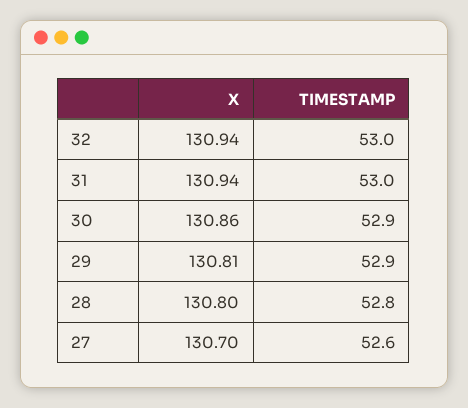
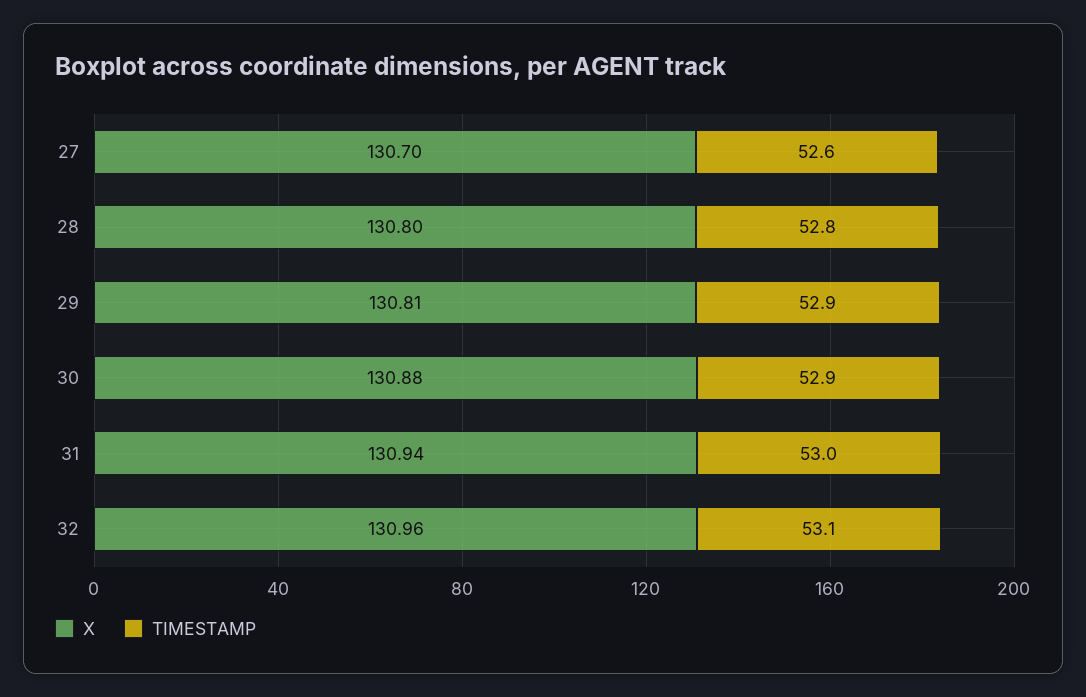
X, 32: 130.94 -> 130.96
TIMESTAMP, 32: 53 -> 53.1
X, 30: 130.86 -> 130.88

